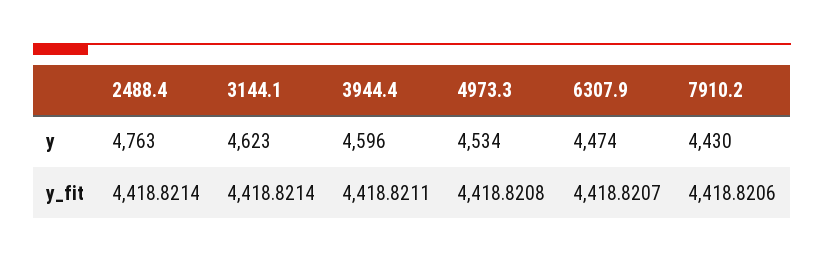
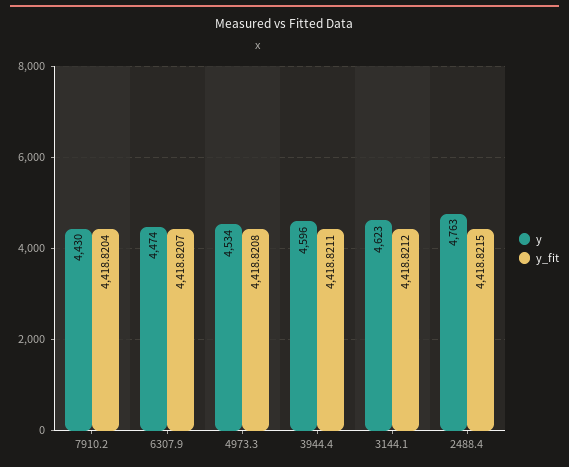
y_fit, 2488.4: 4418.8214 -> 4418.8215
y_fit, 3144.1: 4418.8214 -> 4418.8212
y_fit, 7910.2: 4418.8206 -> 4418.8204

